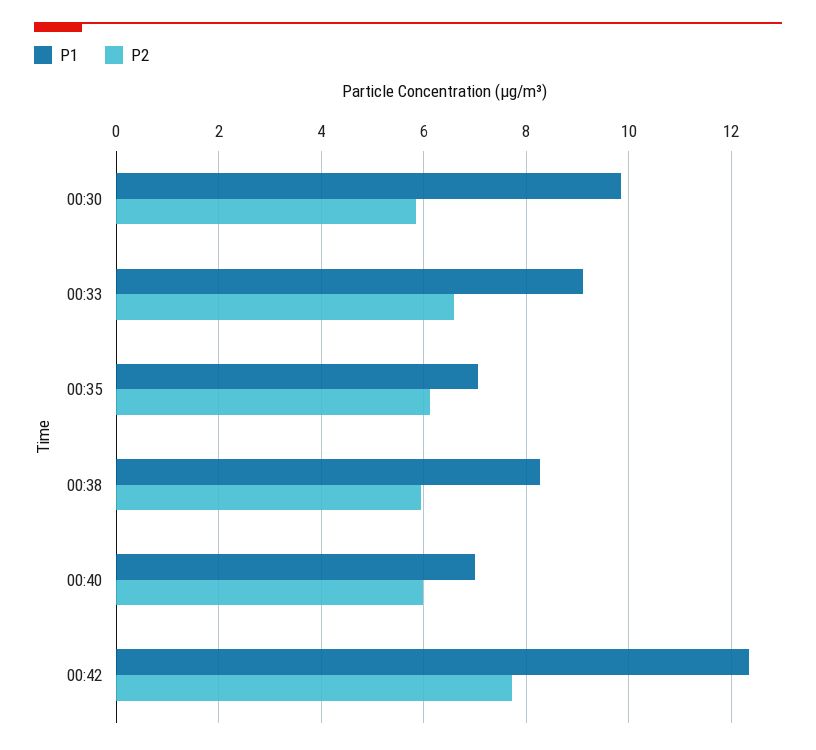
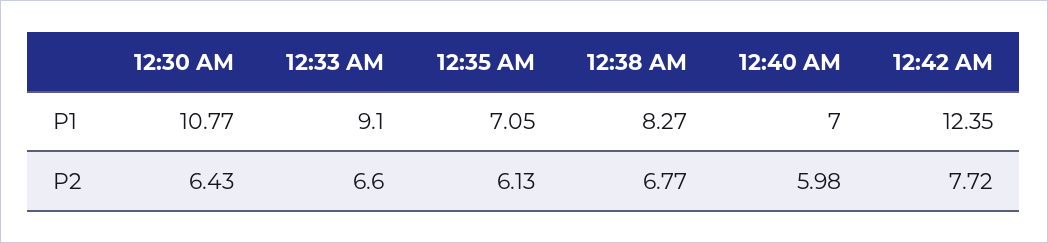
P1, 00:30: 9.8 -> 10.77
P2, 00:30: 5.8 -> 6.43
P2, 00:38: 6 -> 6.77

